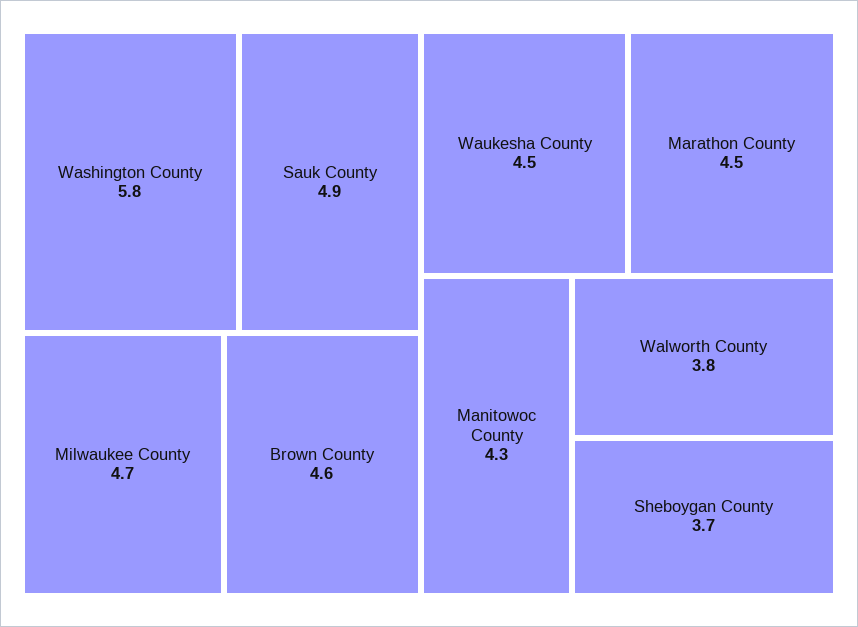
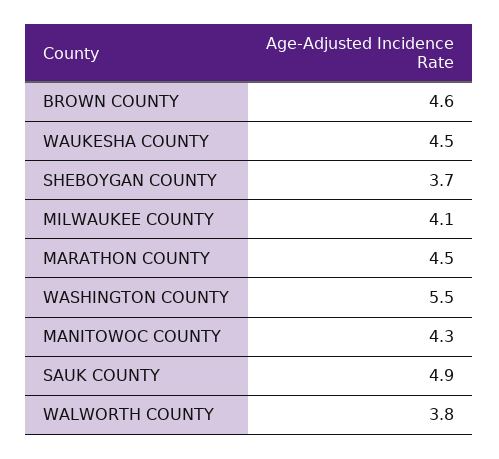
Washington County: 5.8 -> 5.5
Milwaukee County: 4.7 -> 4.1

